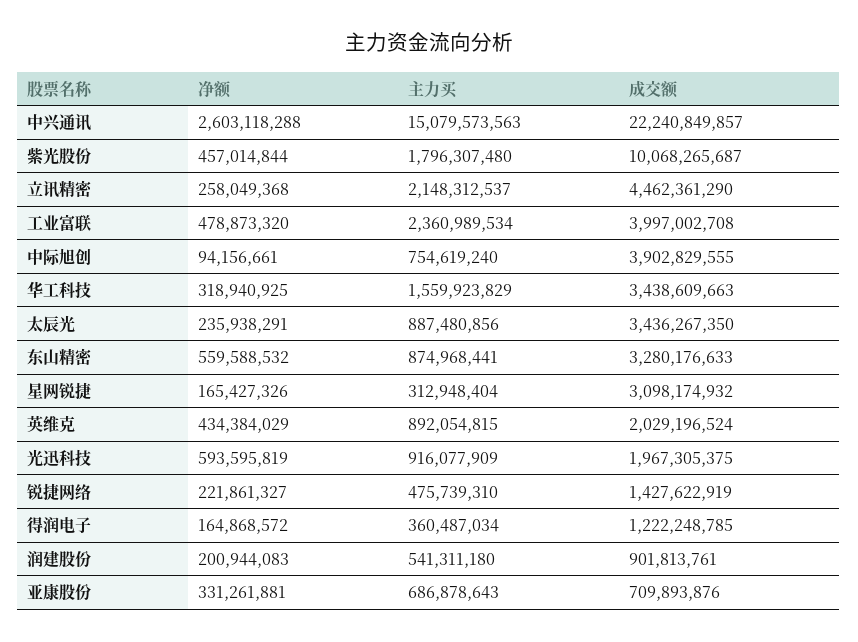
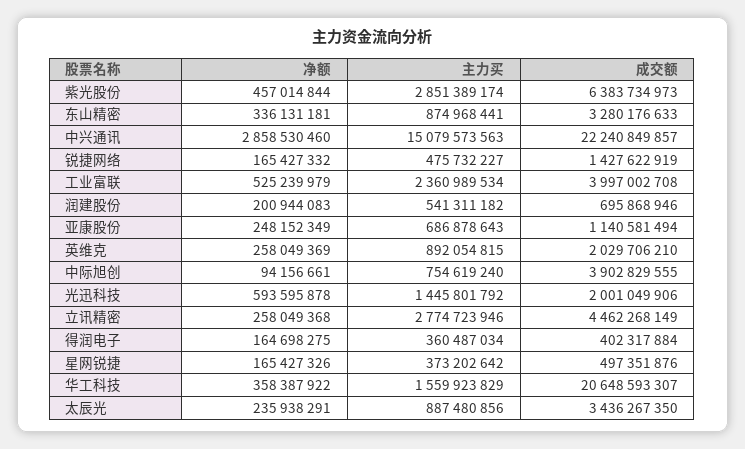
净额, 中兴通讯: 2603118288 -> 2858530460
主力买, 紫光股份: 1796307480 -> 2851389174
成交额, 紫光股份: 10068265687 -> 6383734973
主力买, 立讯精密: 2148312537 -> 2774723946
成交额, 立讯精密: 4462361290 -> 4462268149
净额, 工业富联: 478873320 -> 525239979
净额, 华工科技: 318940925 -> 358387922
成交额, 华工科技: 3438609663 -> 20648593307
净额, 东山精密: 559588532 -> 336131181
主力买, 星网锐捷: 312948404 -> 373202642
成交额, 星网锐捷: 3098174932 -> 497351876
净额, 英维克: 434384029 -> 258049369
成交额, 英维克: 2029196524 -> 2029706210
净额, 光迅科技: 593595819 -> 593595878
主力买, 光迅科技: 916077909 -> 1445801792
成交额, 光迅科技: 1967305375 -> 2001049906
净额, 锐捷网络: 221861327 -> 165427332
主力买, 锐捷网络: 475739310 -> 475732227
净额, 得润电子: 164868572 -> 164698275
成交额, 得润电子: 1222248785 -> 402317884
主力买, 润建股份: 541311180 -> 541311182
成交额, 润建股份: 901813761 -> 695868946
净额, 亚康股份: 331261881 -> 248152349
成交额, 亚康股份: 709893876 -> 1140581494

